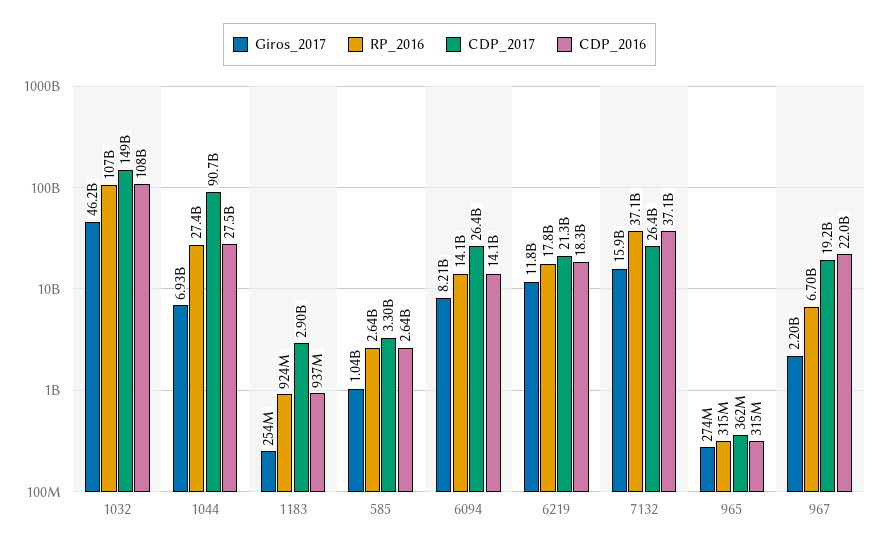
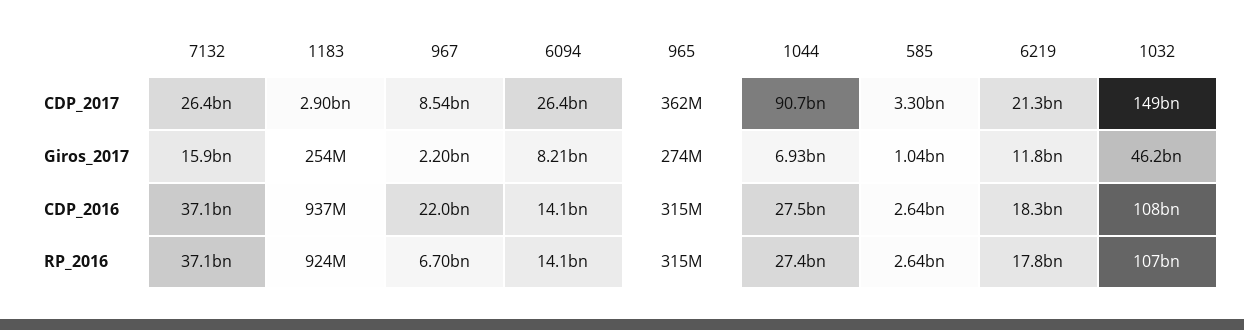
CDP_2017, 967: 19200000000 -> 8540000000

